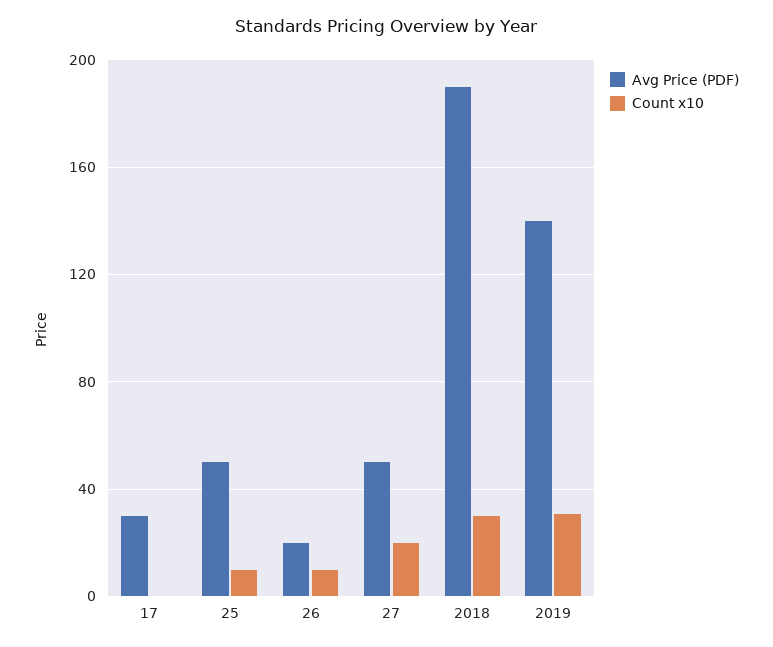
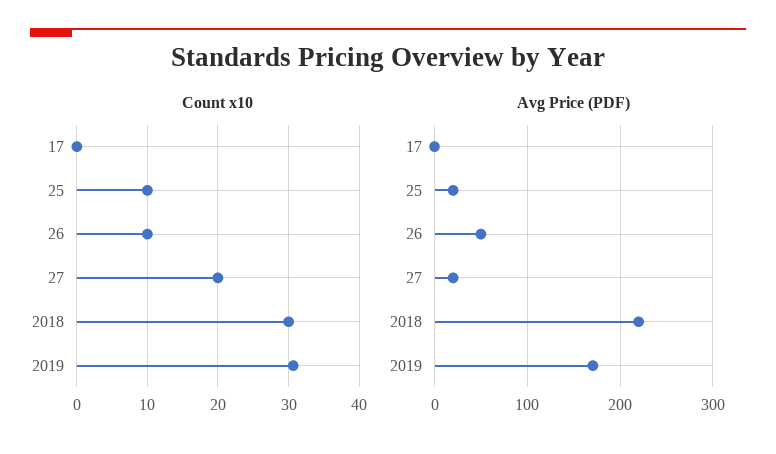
Avg Price (PDF), 17: 30 -> 0
Avg Price (PDF), 25: 50 -> 20
Avg Price (PDF), 26: 20 -> 50
Avg Price (PDF), 27: 50 -> 20
Avg Price (PDF), 2018: 190 -> 220
Avg Price (PDF), 2019: 140 -> 170

